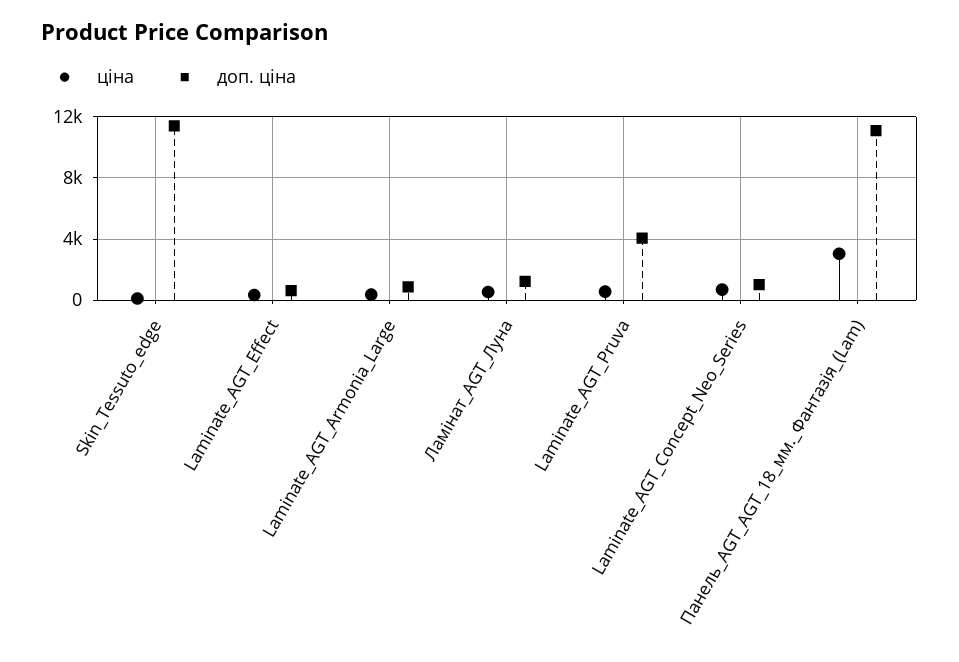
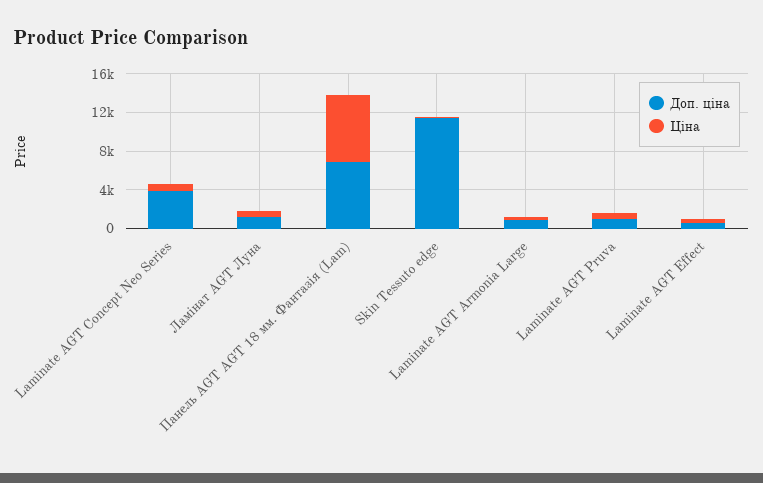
доп. ціна, Laminate_AGT_Pruva: 4000 -> 1000
доп. ціна, Laminate_AGT_Concept_Neo_Series: 1000 -> 4000
ціна, Панель_AGT_AGT_18_мм._Фантазія_(Lam): 3000 -> 7000
доп. ціна, Панель_AGT_AGT_18_мм._Фантазія_(Lam): 11000 -> 7000

